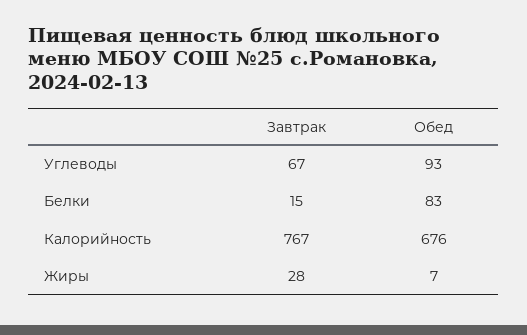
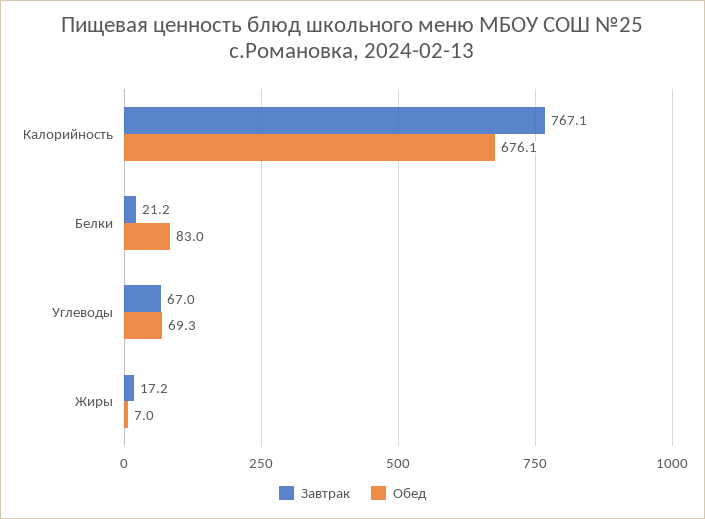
Обед, Углеводы: 93 -> 69.3
Завтрак, Белки: 15 -> 21.2
Завтрак, Жиры: 28 -> 17.2

